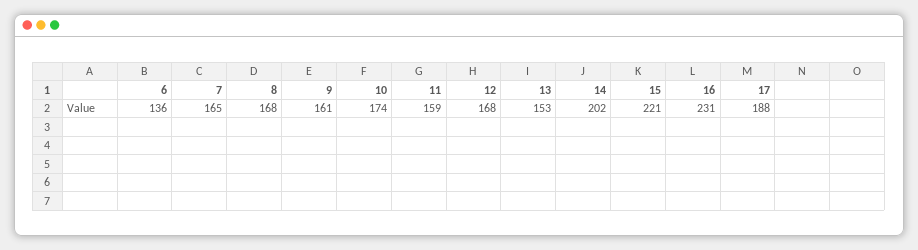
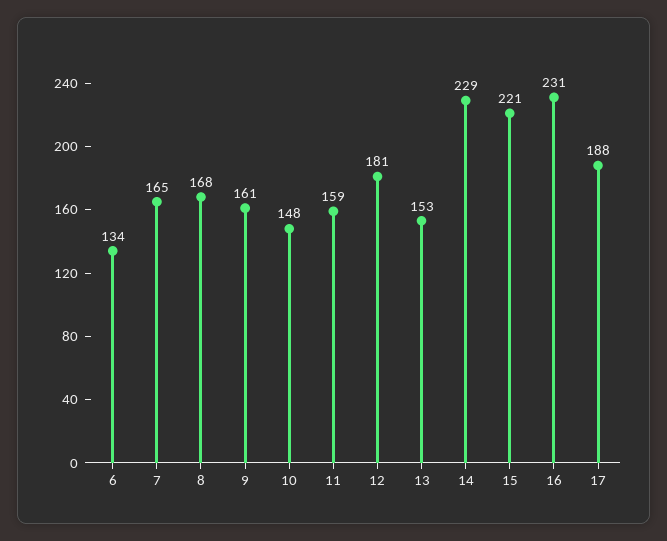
6: 136 -> 134
10: 174 -> 148
12: 168 -> 181
14: 202 -> 229

